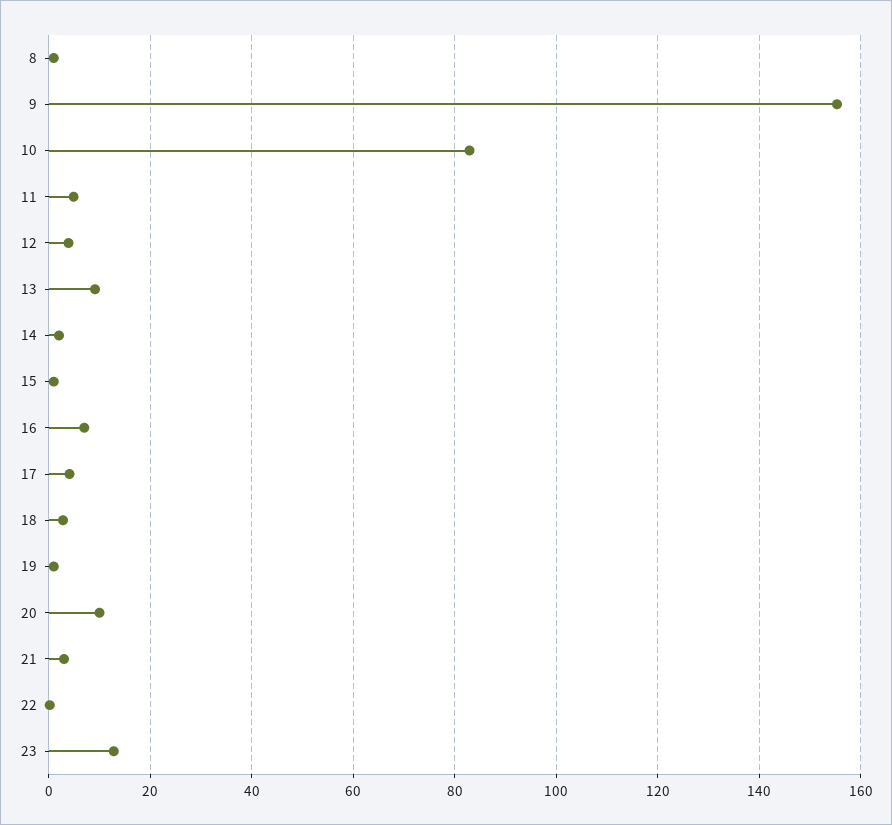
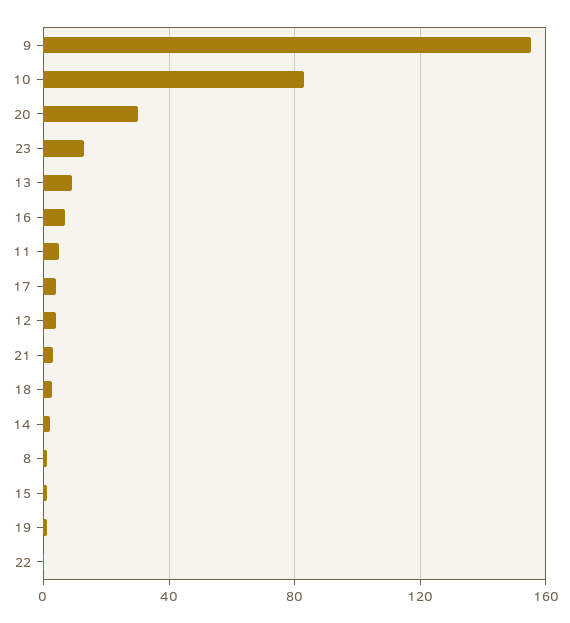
20: 10 -> 30

